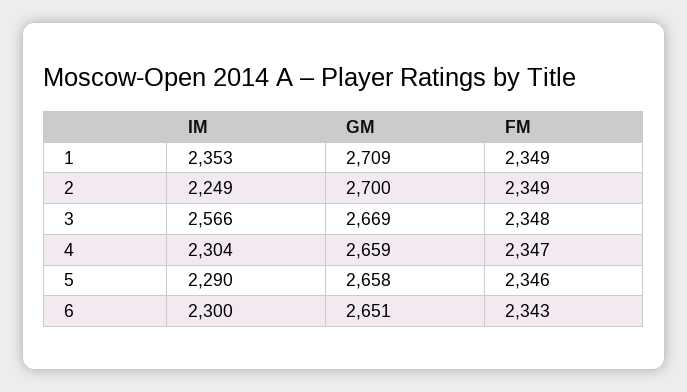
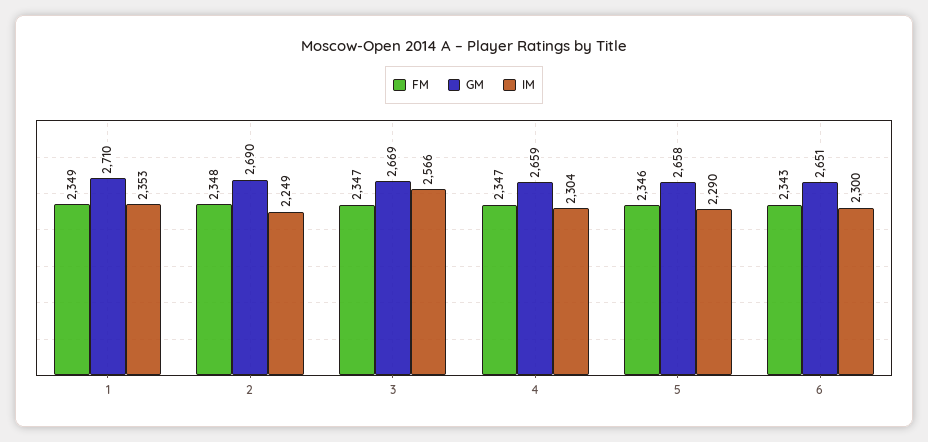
GM, 1: 2709 -> 2710
GM, 2: 2700 -> 2690
FM, 2: 2349 -> 2348
FM, 3: 2348 -> 2347

